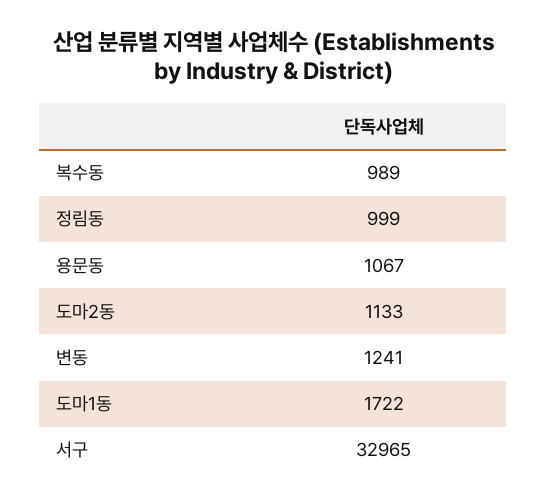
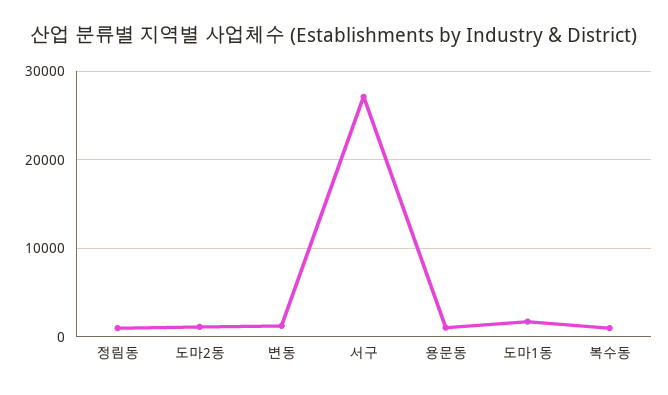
서구: 32965 -> 27000

